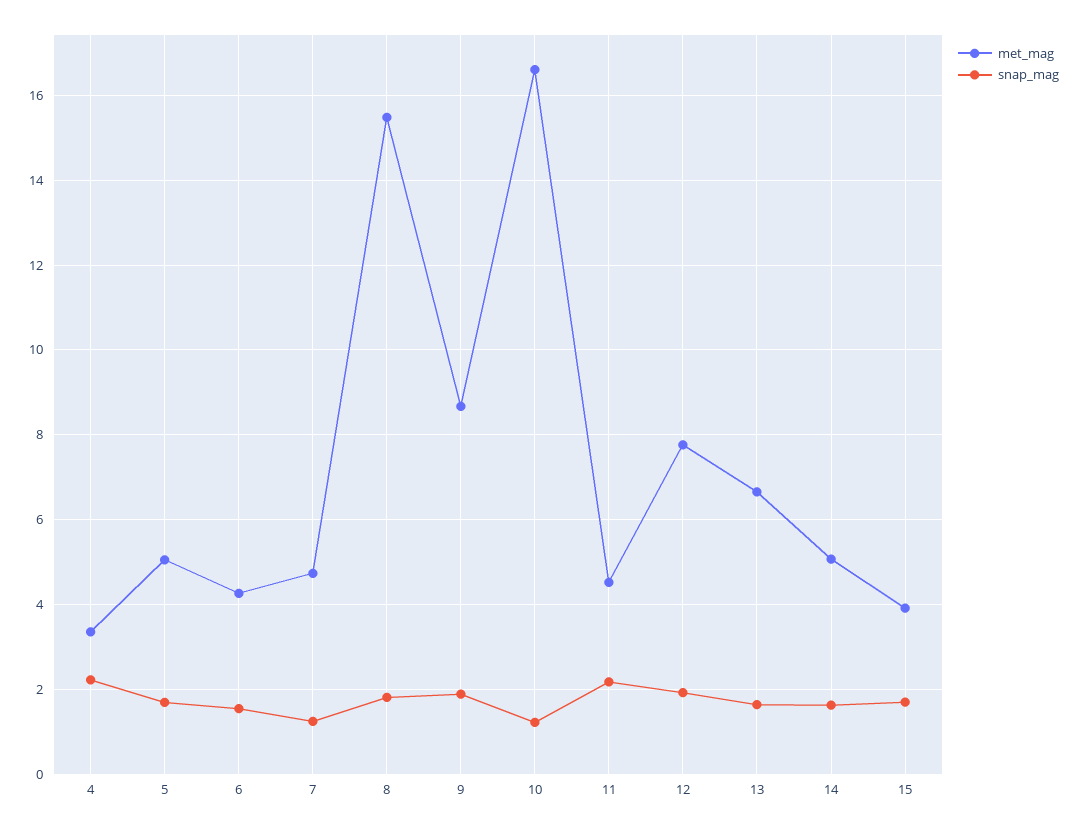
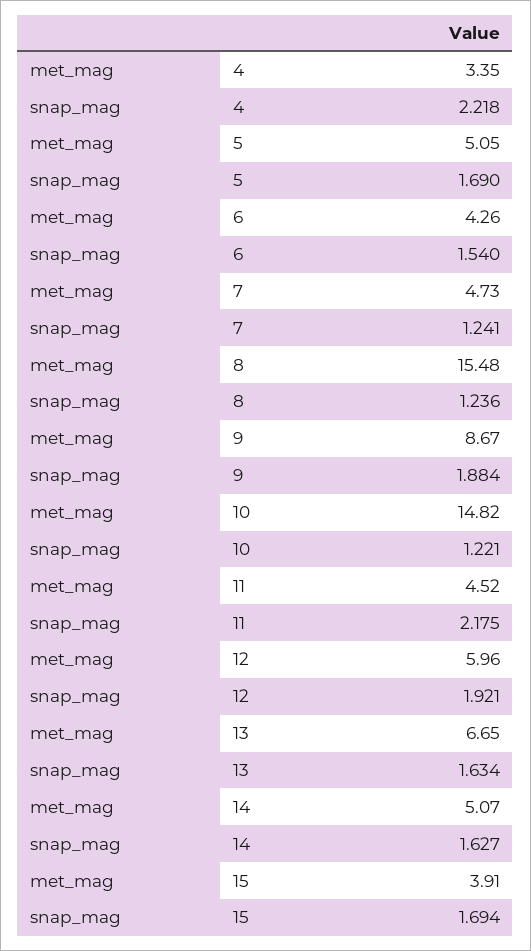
snap_mag, 8: 1.8 -> 1.236
met_mag, 10: 16.6 -> 14.82
met_mag, 12: 7.8 -> 5.96

